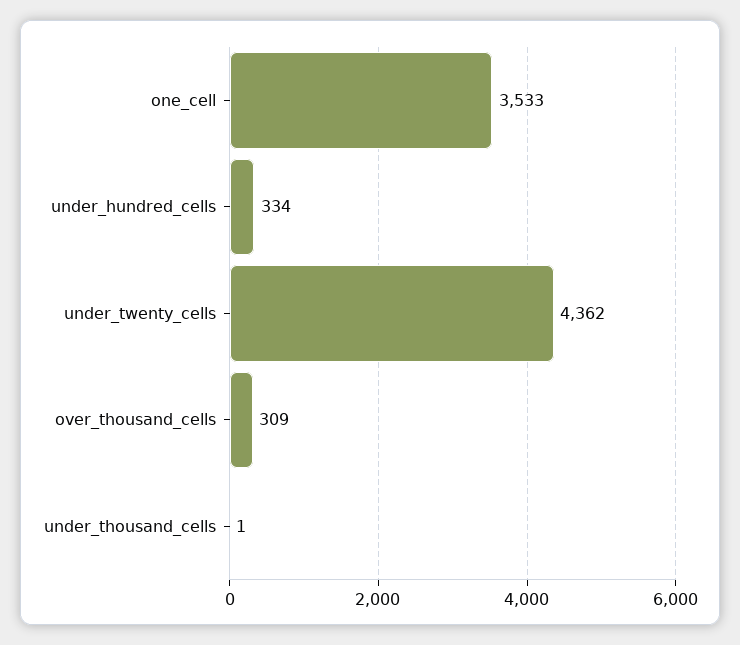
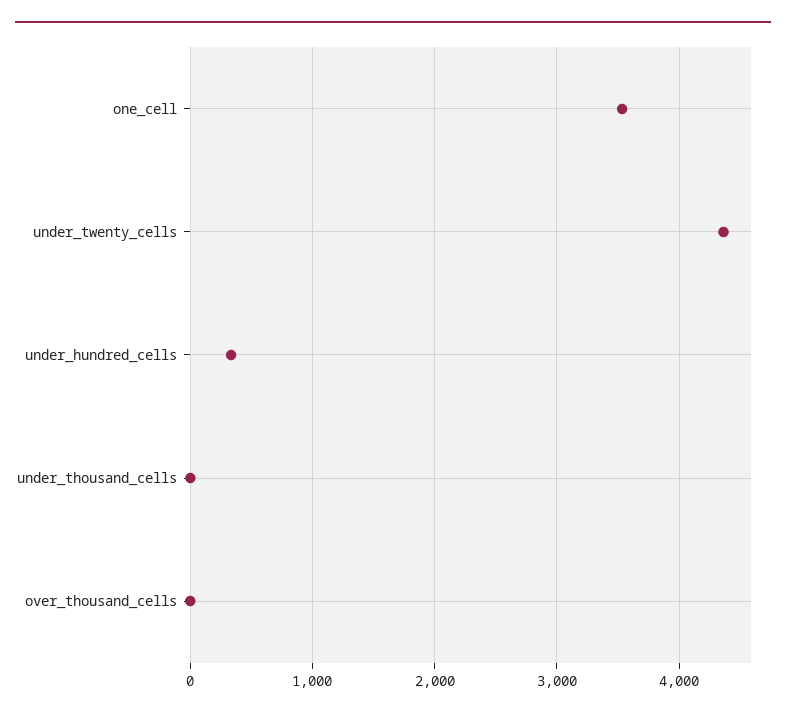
over_thousand_cells: 309 -> 0

